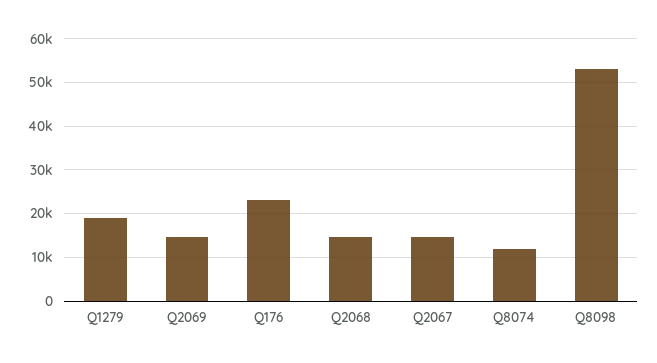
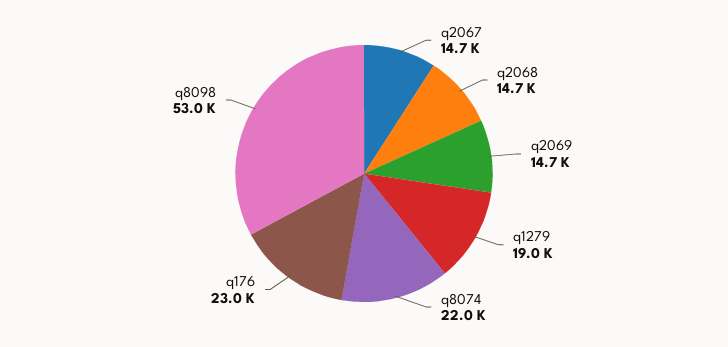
Q8074: 12000 -> 22000

